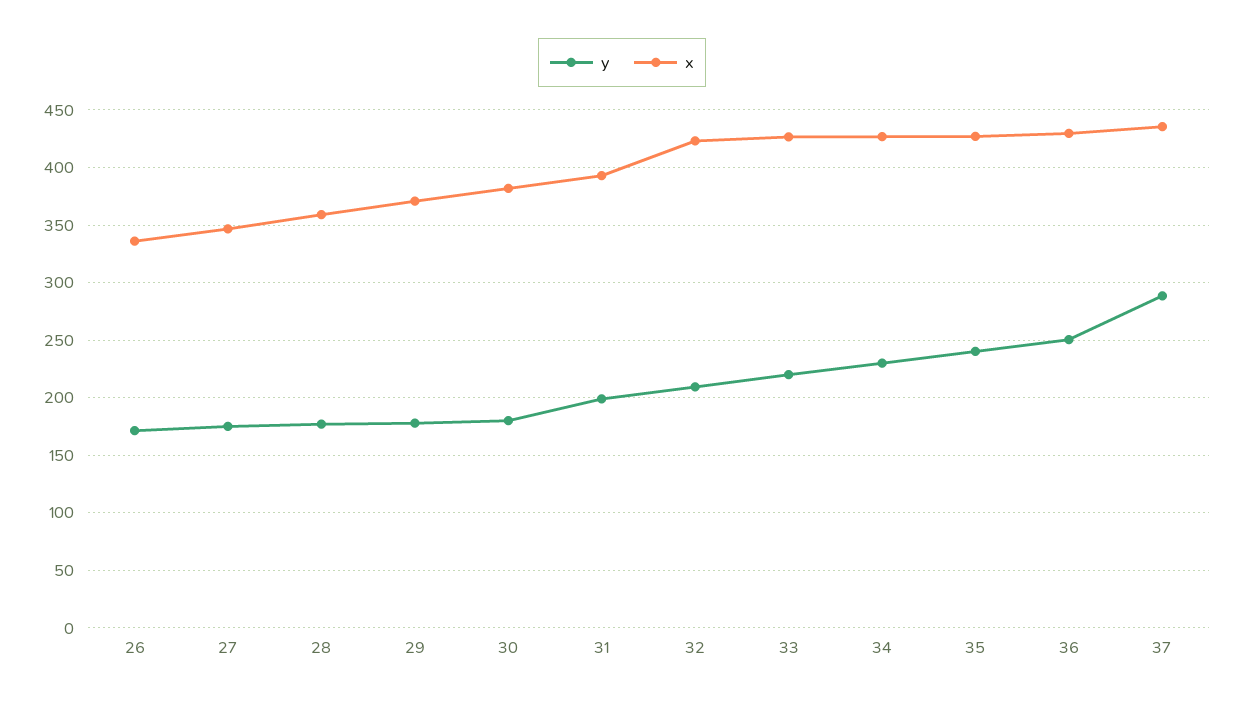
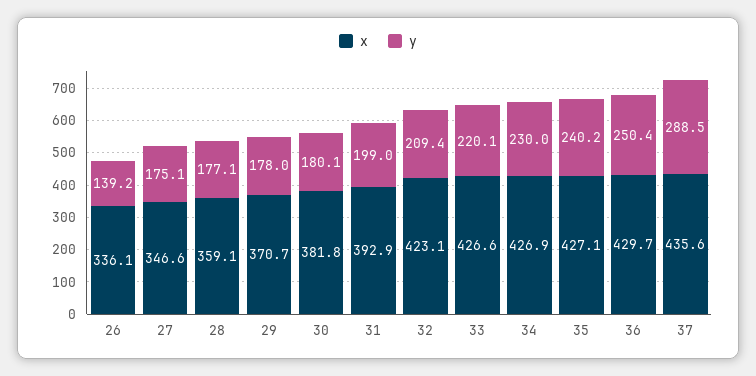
y, 26: 170 -> 139.2

